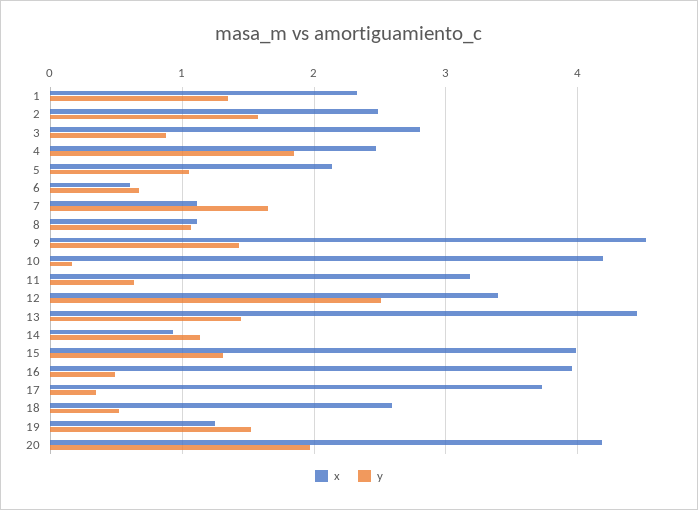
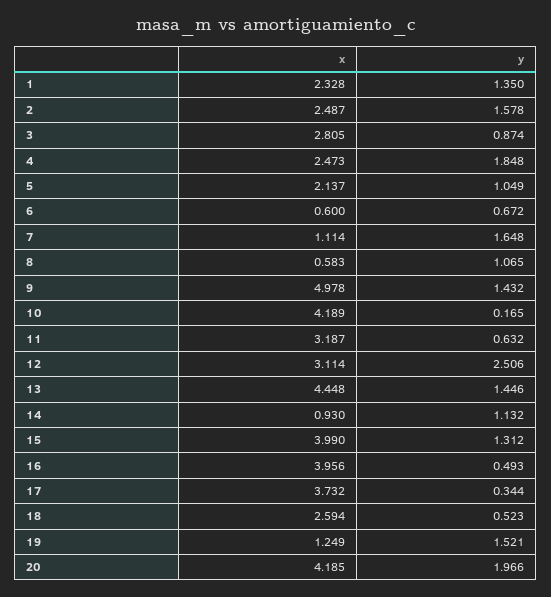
x, 8: 1.1 -> 0.583
x, 9: 4.5 -> 4.978
x, 12: 3.4 -> 3.114

